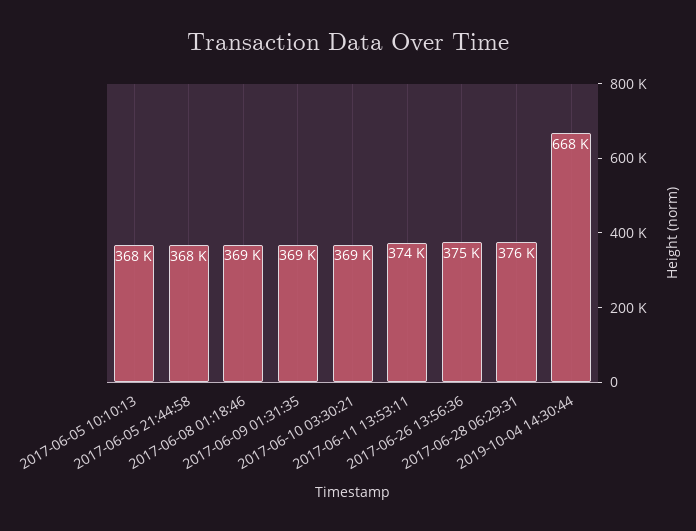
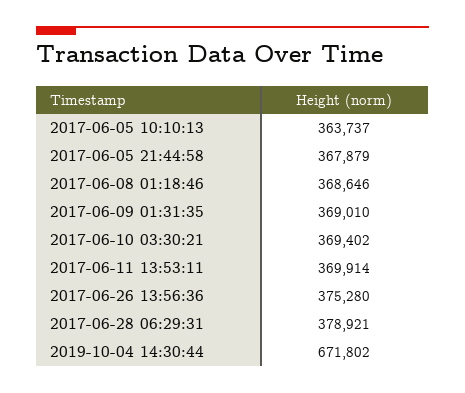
2017-06-05 10:10:13: 368000 -> 363737
2017-06-11 13:53:11: 374000 -> 369914
2017-06-28 06:29:31: 376000 -> 378921
2019-10-04 14:30:44: 668000 -> 671802

